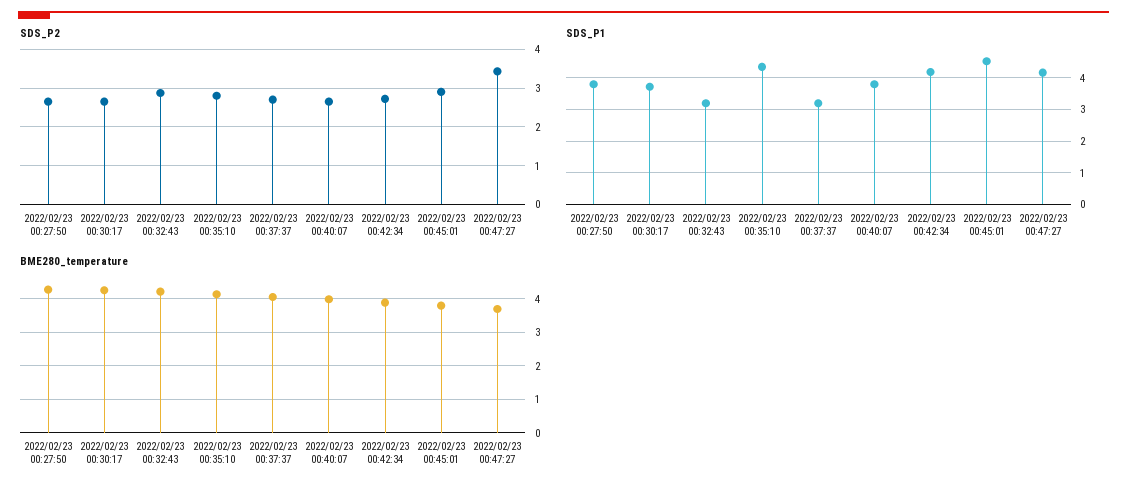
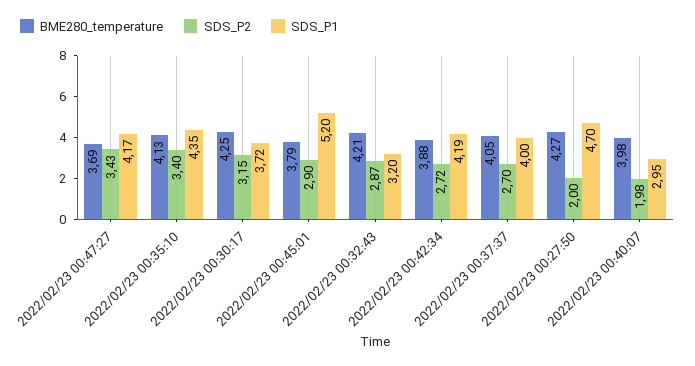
SDS_P2, 2022/02/23 00:27:50: 2.6 -> 2
SDS_P2, 2022/02/23 00:30:17: 2.6 -> 3.15
SDS_P2, 2022/02/23 00:35:10: 2.8 -> 3.4
SDS_P2, 2022/02/23 00:40:07: 2.6 -> 1.98
SDS_P1, 2022/02/23 00:27:50: 3.8 -> 4.7
SDS_P1, 2022/02/23 00:37:37: 3.2 -> 4
SDS_P1, 2022/02/23 00:40:07: 3.8 -> 2.95
SDS_P1, 2022/02/23 00:45:01: 4.6 -> 5.2

